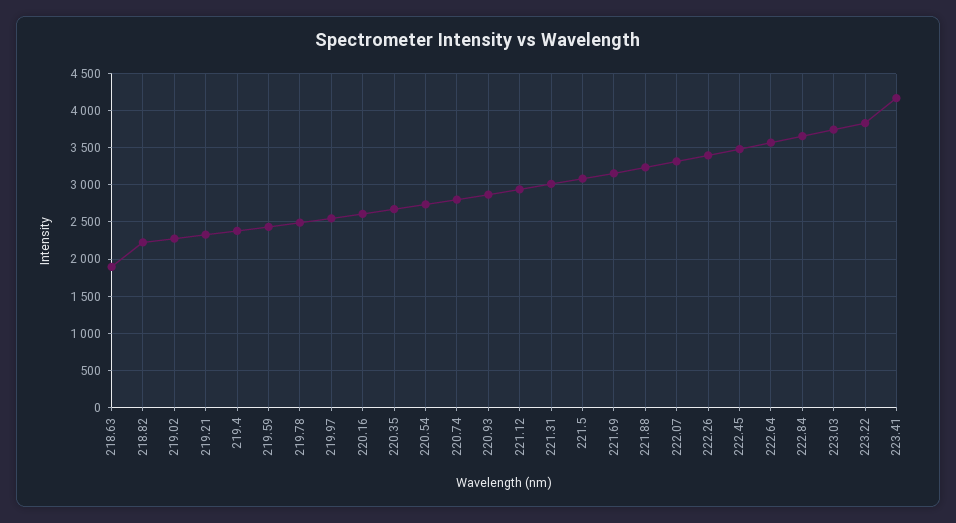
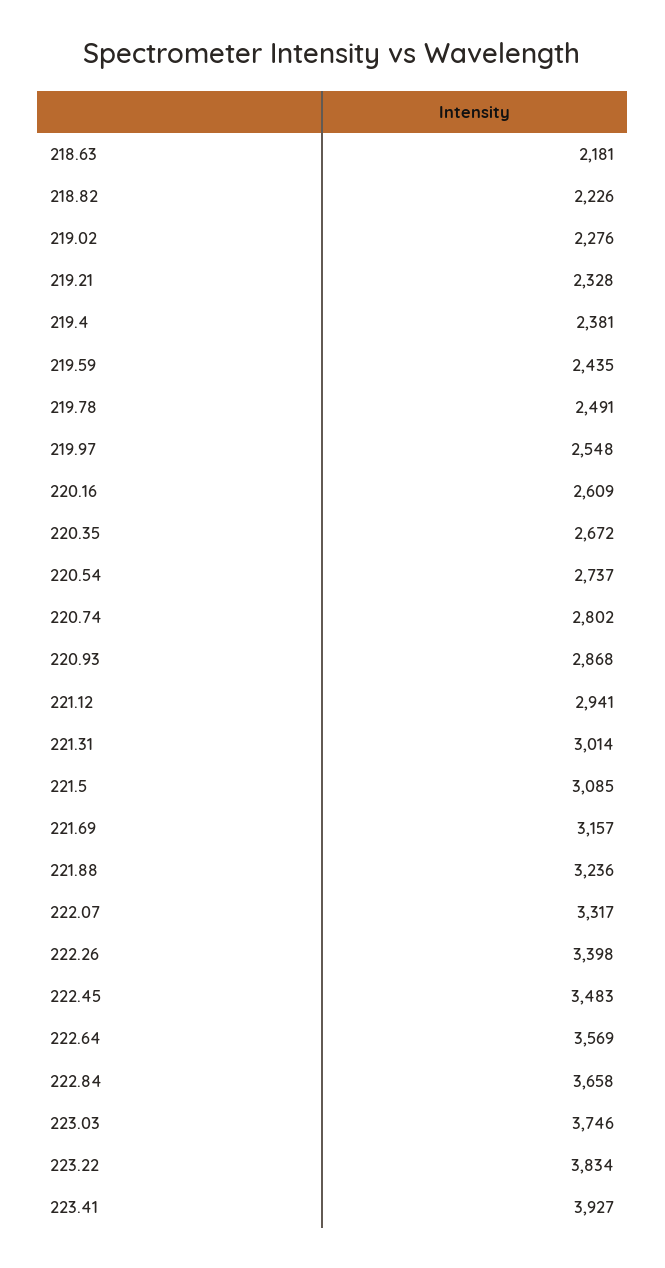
218.63: 1900 -> 2181
223.41: 4200 -> 3927

